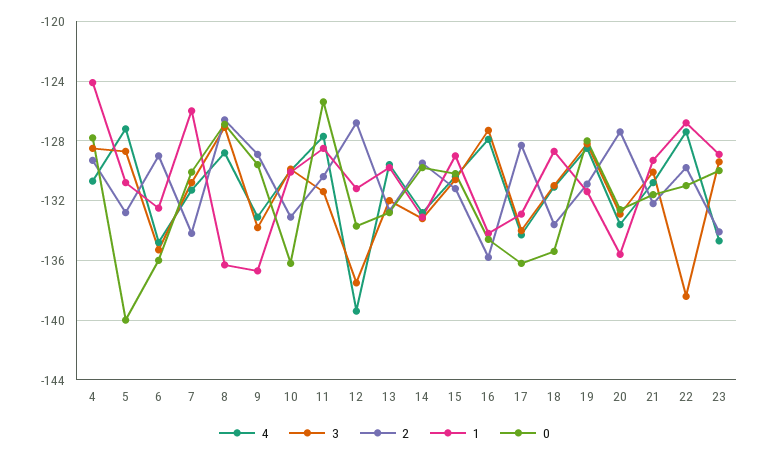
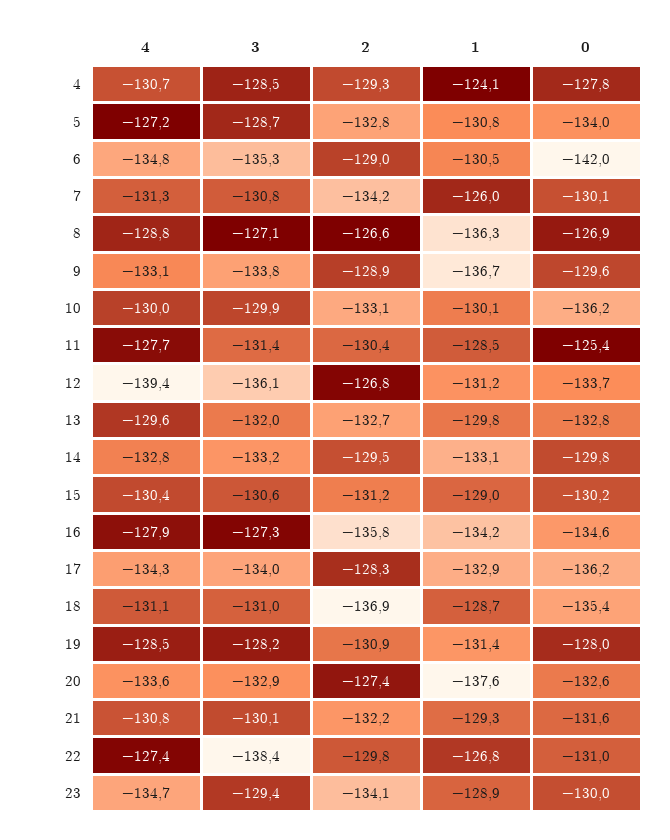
0, 5: -140 -> -134
1, 6: -132.5 -> -130.5
0, 6: -136 -> -142
3, 12: -137.5 -> -136.1
2, 18: -133.5 -> -136.9
1, 20: -135.5 -> -137.6

